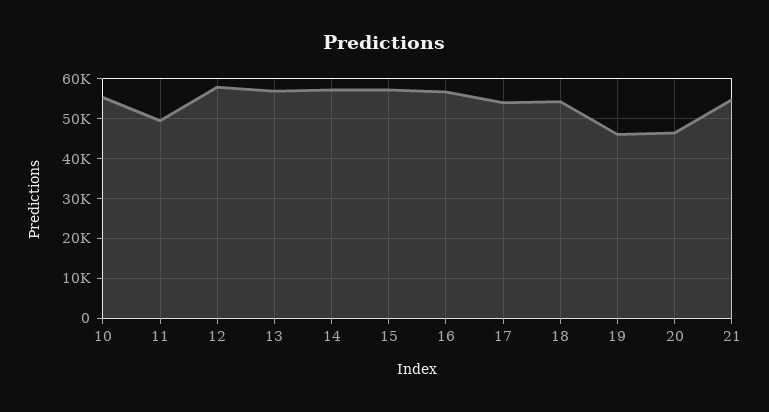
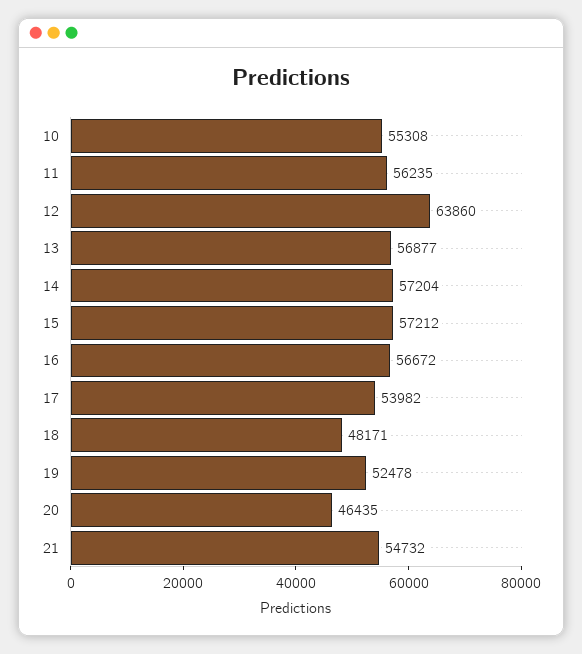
11: 50000 -> 56235
12: 58000 -> 63860
18: 54000 -> 48171
19: 46000 -> 52478

